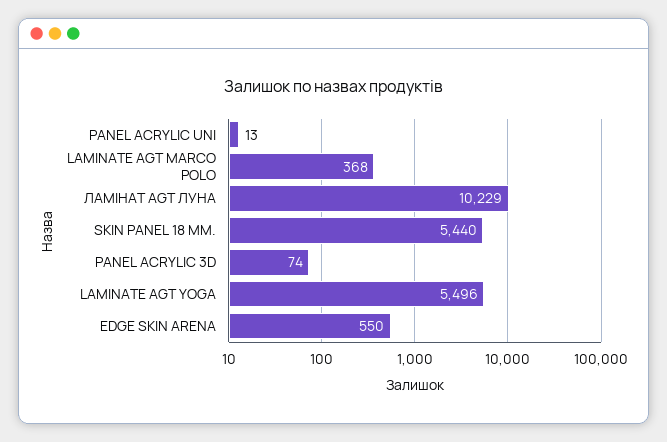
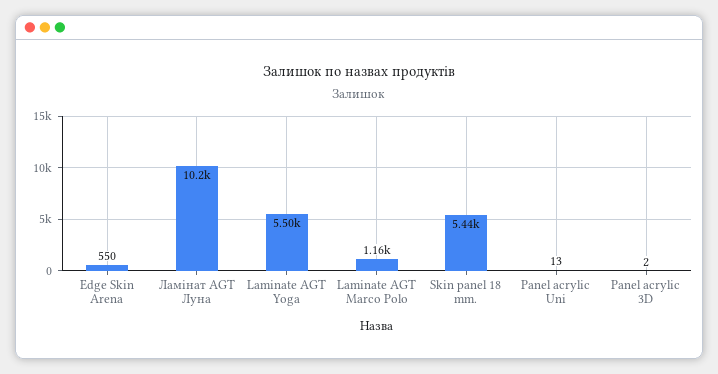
LAMINATE AGT MARCO POLO: 368 -> 1160
PANEL ACRYLIC 3D: 74 -> 2

